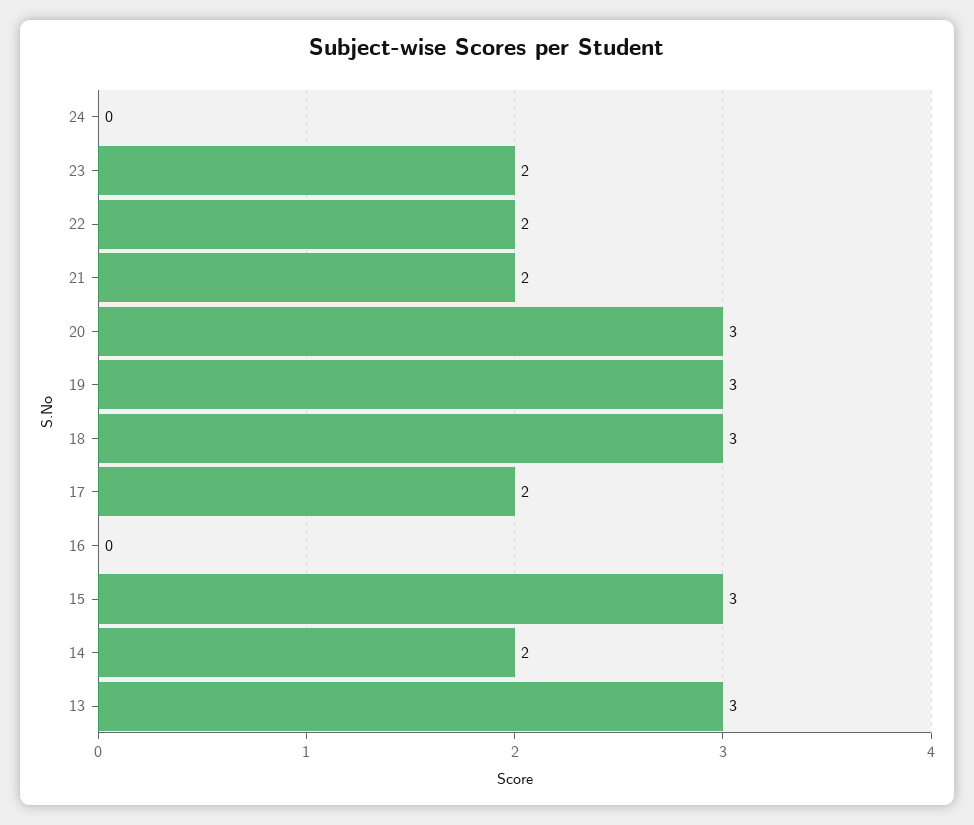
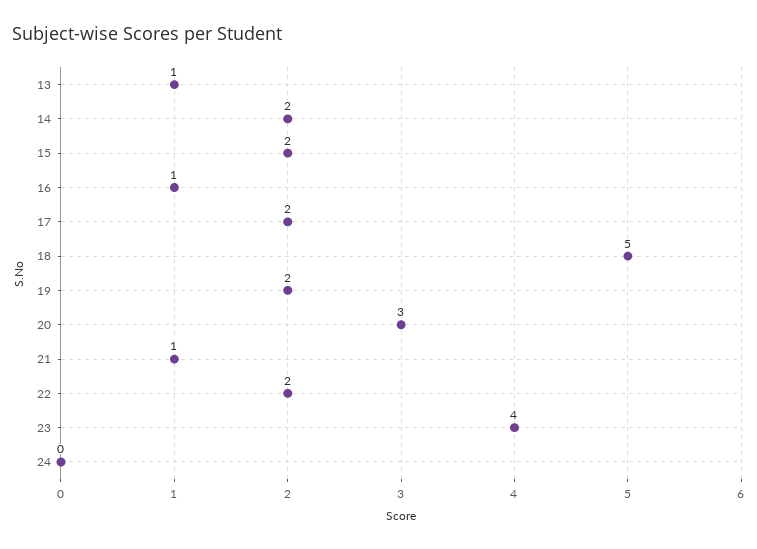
23: 2 -> 4
21: 2 -> 1
19: 3 -> 2
18: 3 -> 5
16: 0 -> 1
15: 3 -> 2
13: 3 -> 1

